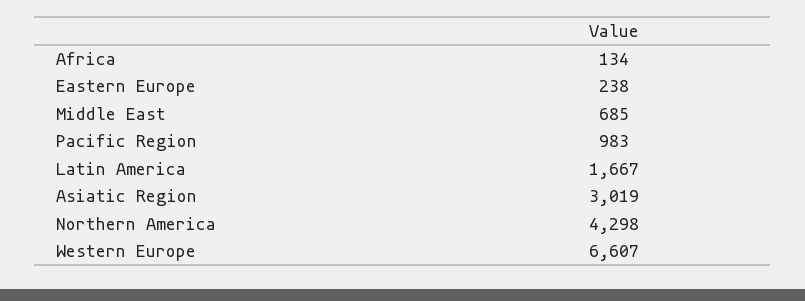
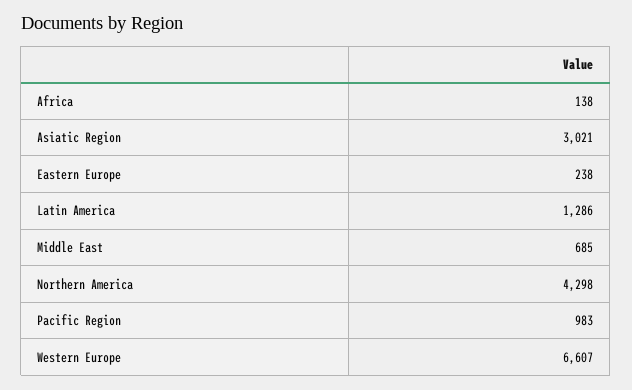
Africa: 134 -> 138
Latin America: 1667 -> 1286
Asiatic Region: 3019 -> 3021

